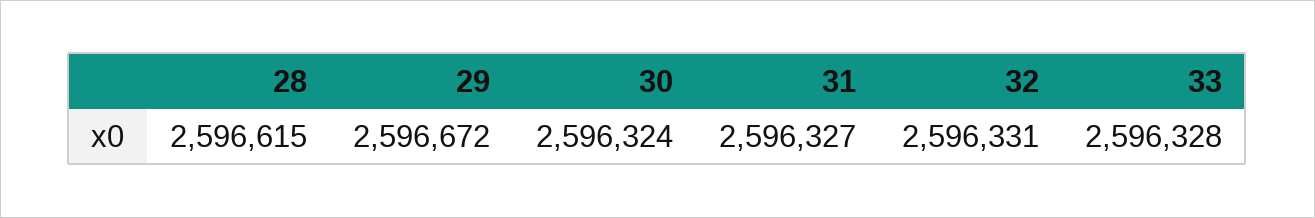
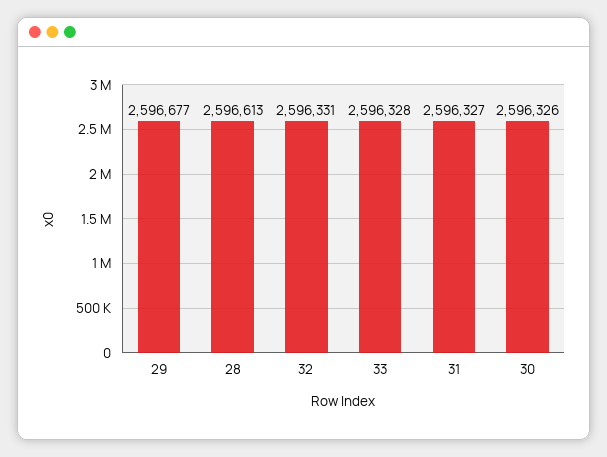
28: 2596615 -> 2596613
29: 2596672 -> 2596677
30: 2596324 -> 2596326

